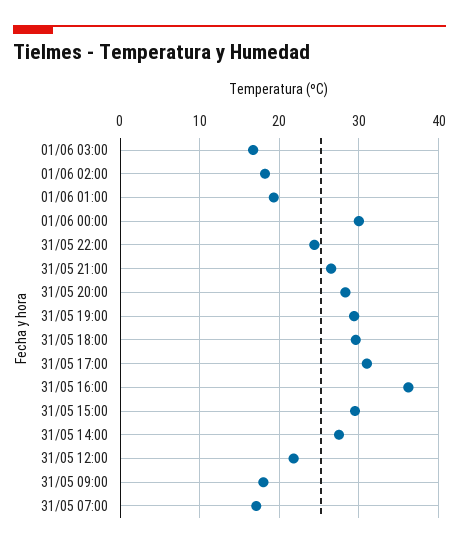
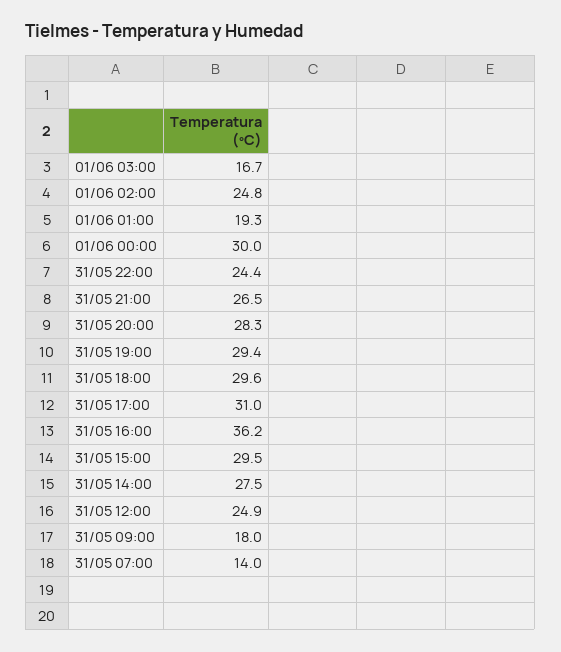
01/06 02:00: 18 -> 24.8
31/05 12:00: 22 -> 24.9
31/05 07:00: 17 -> 14

